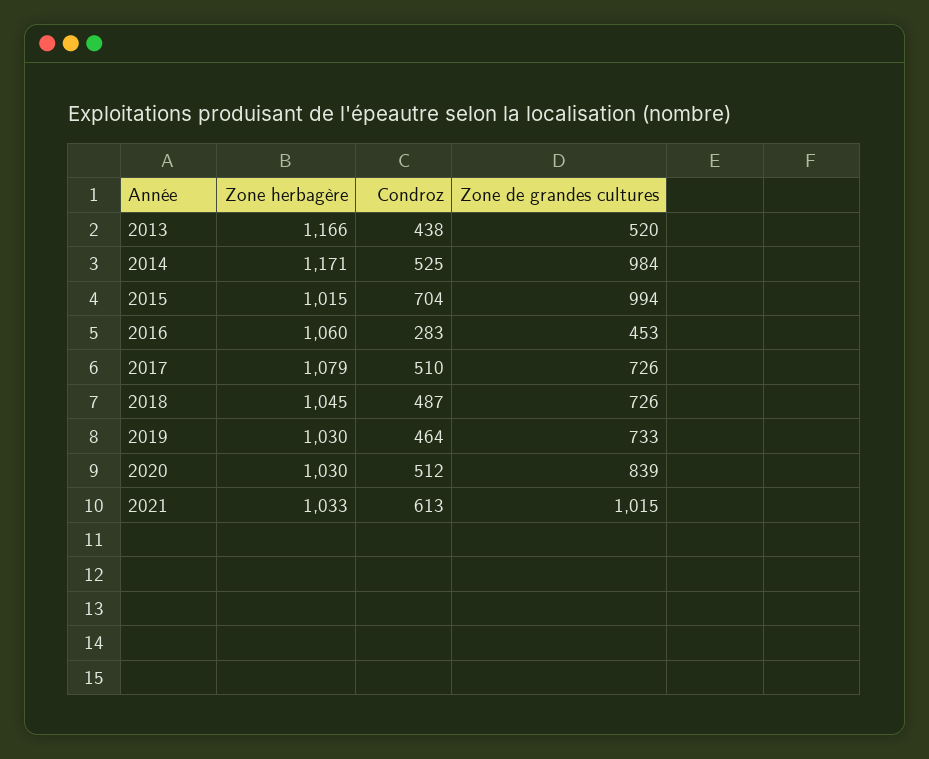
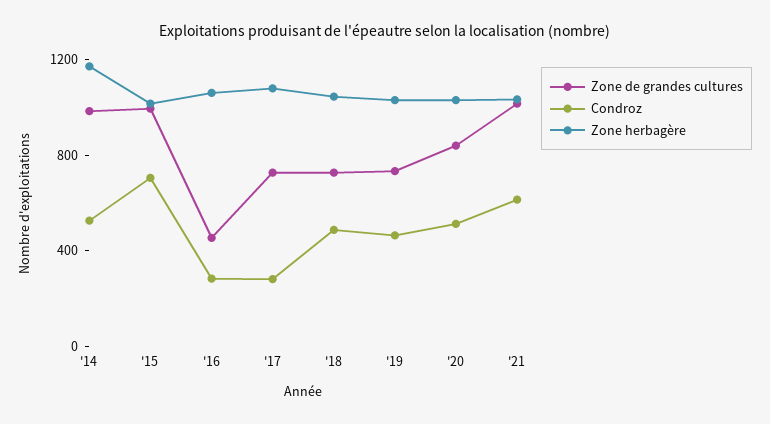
Zone herbagère, 2013: 1166 -> none
Condroz, 2013: 438 -> none
Zone de grandes cultures, 2013: 520 -> none
Condroz, 2017: 510 -> 300

